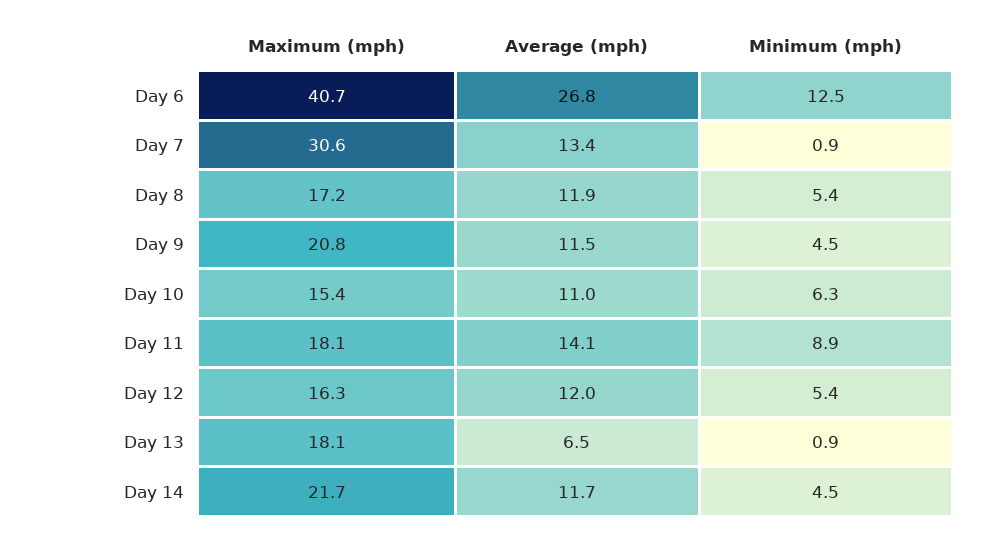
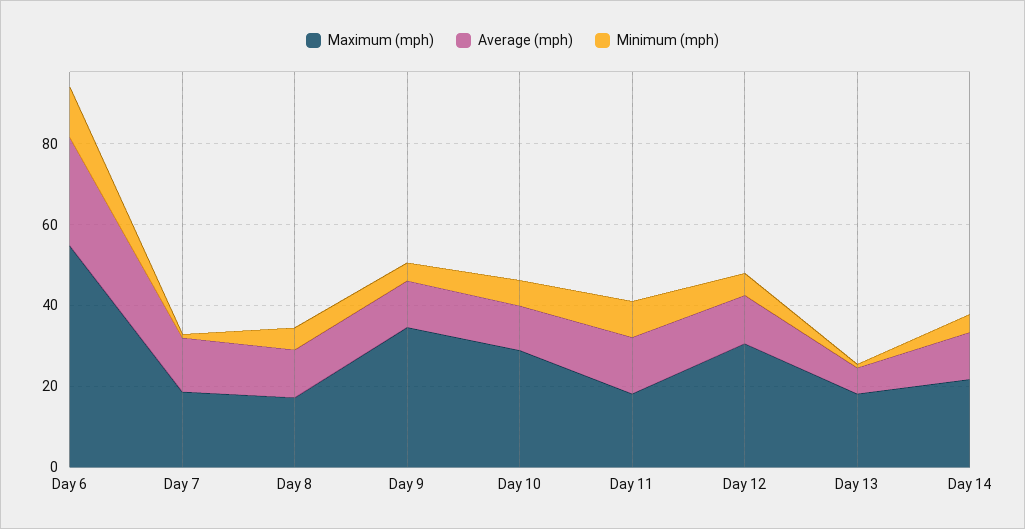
Maximum (mph), Day 6: 40.7 -> 55
Maximum (mph), Day 7: 30.6 -> 20
Maximum (mph), Day 9: 20.8 -> 35
Maximum (mph), Day 10: 15.4 -> 30
Maximum (mph), Day 12: 16.3 -> 30

